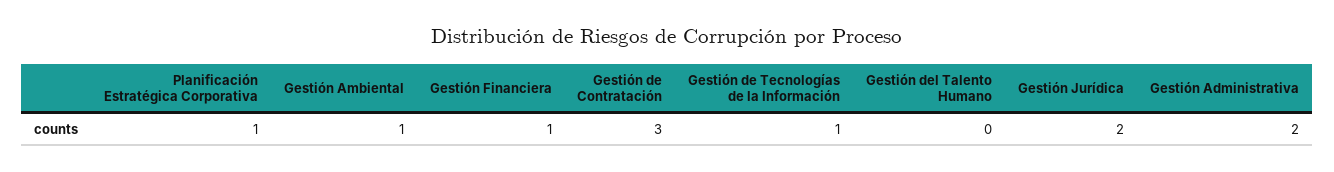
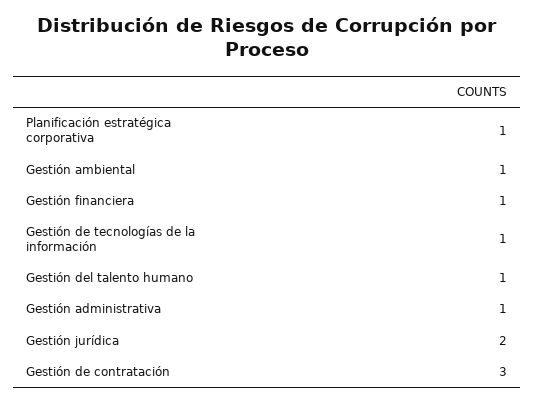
Gestión del Talento Humano: 0 -> 1
Gestión Administrativa: 2 -> 1

